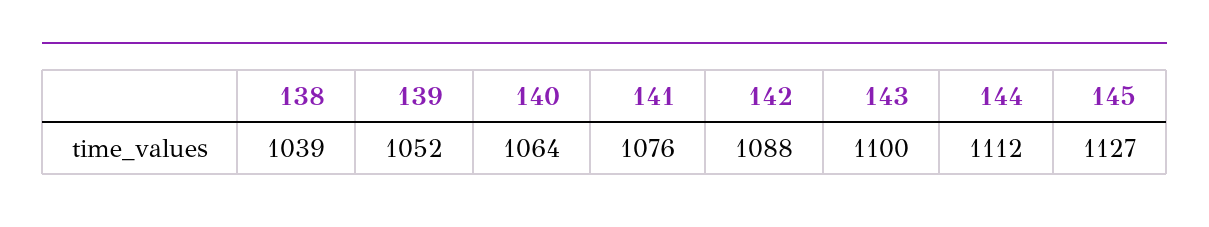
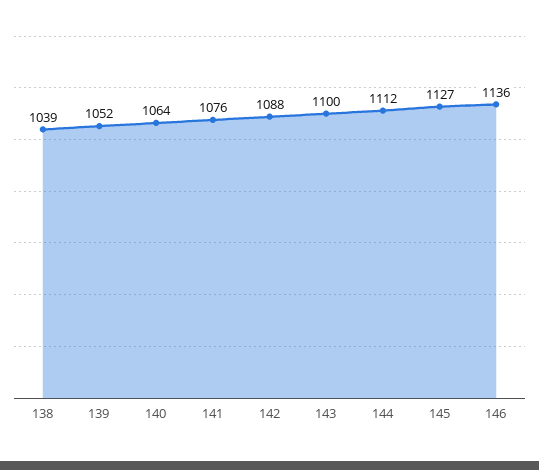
146: none -> 1136

